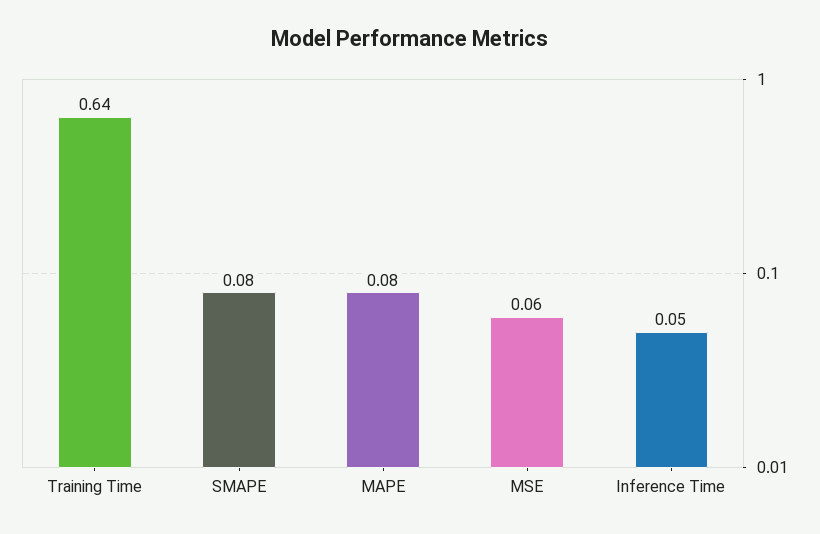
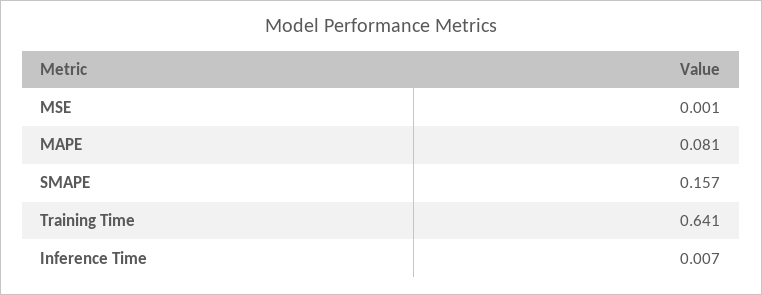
SMAPE: 0.08 -> 0.157
MSE: 0.06 -> 0.001
Inference Time: 0.05 -> 0.007

